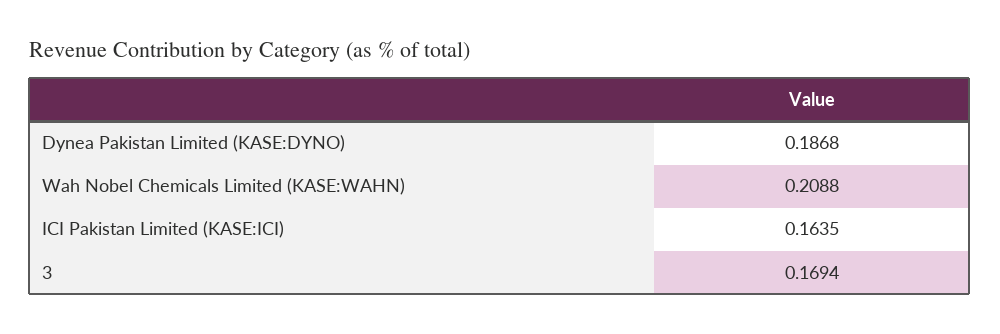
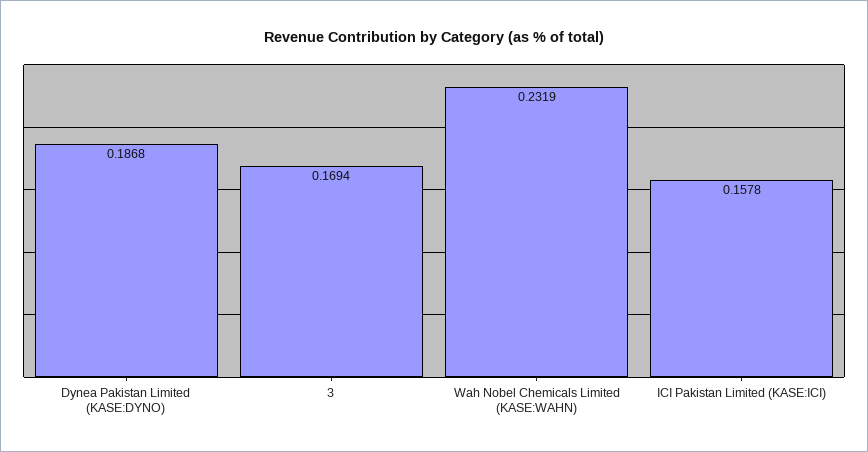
Wah Nobel Chemicals Limited (KASE:WAHN): 0.2088 -> 0.2319
ICI Pakistan Limited (KASE:ICI): 0.1635 -> 0.1578

